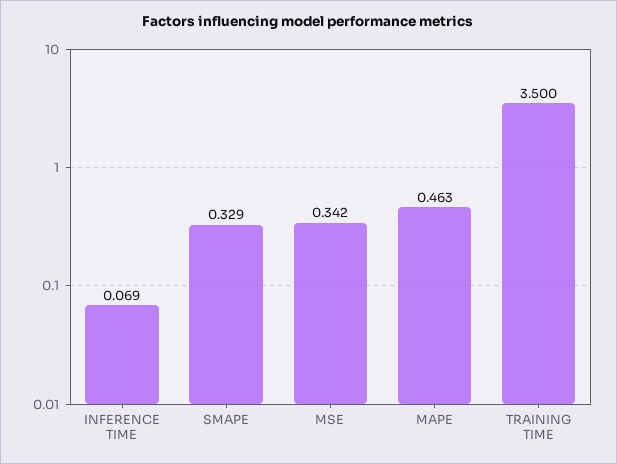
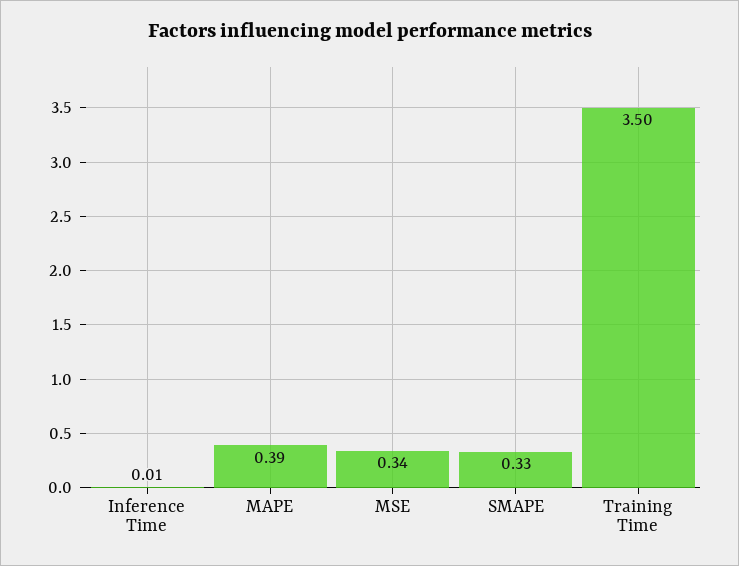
INFERENCE TIME: 0.069 -> 0.01
MAPE: 0.463 -> 0.39

